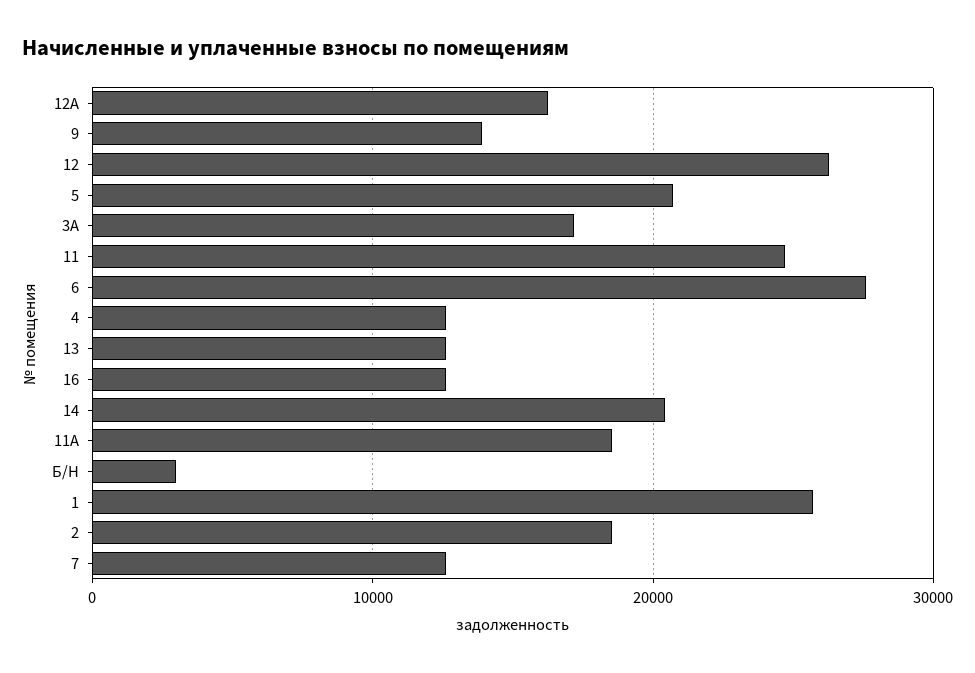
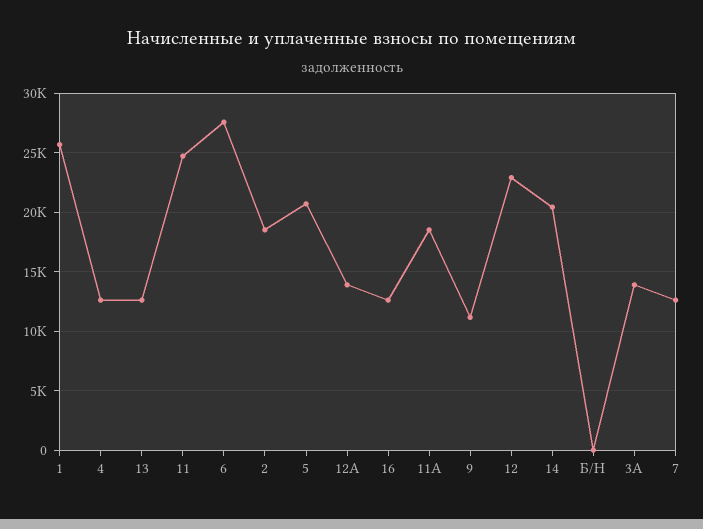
12А: 16000 -> 14000
9: 14000 -> 11000
12: 26000 -> 23000
3А: 17000 -> 14000
Б/Н: 3000 -> 0

